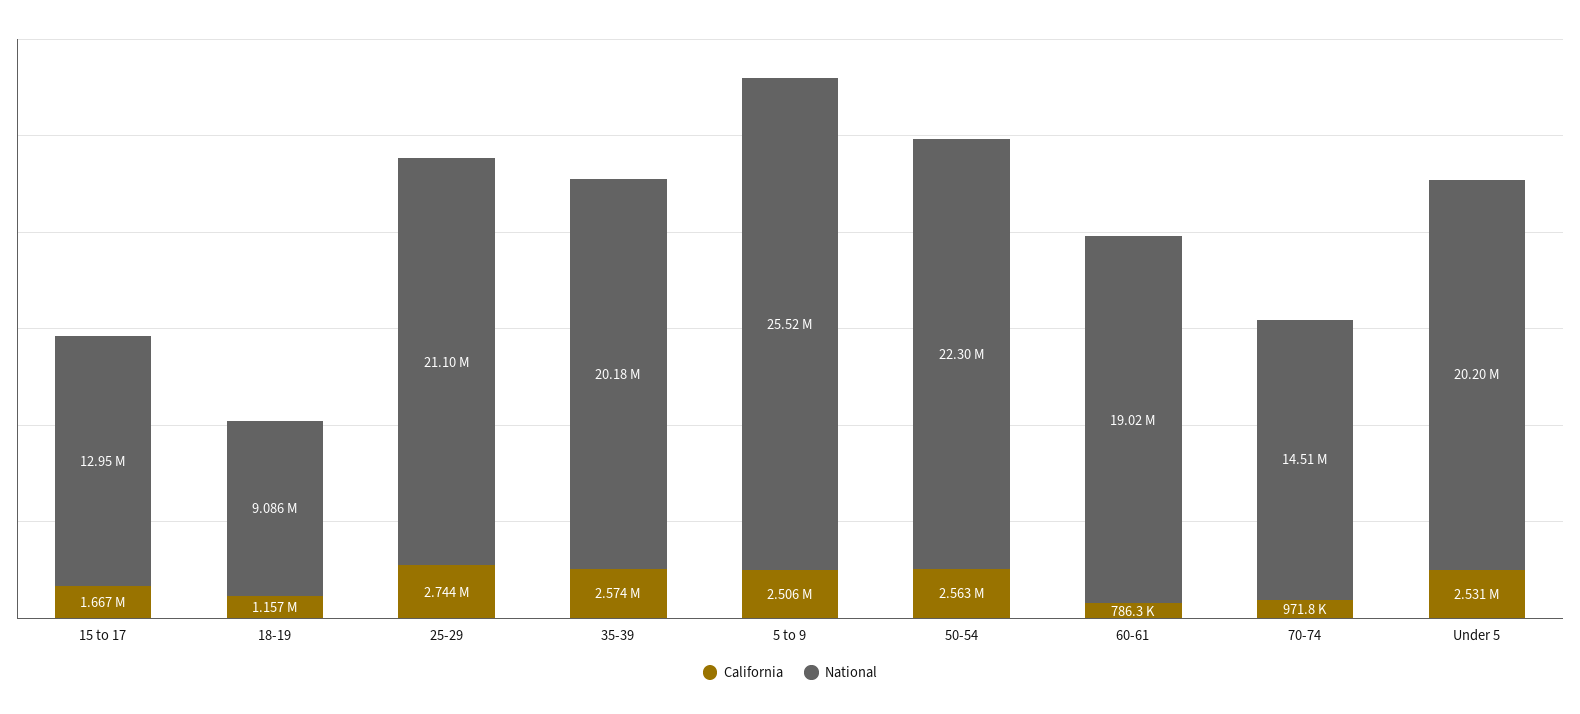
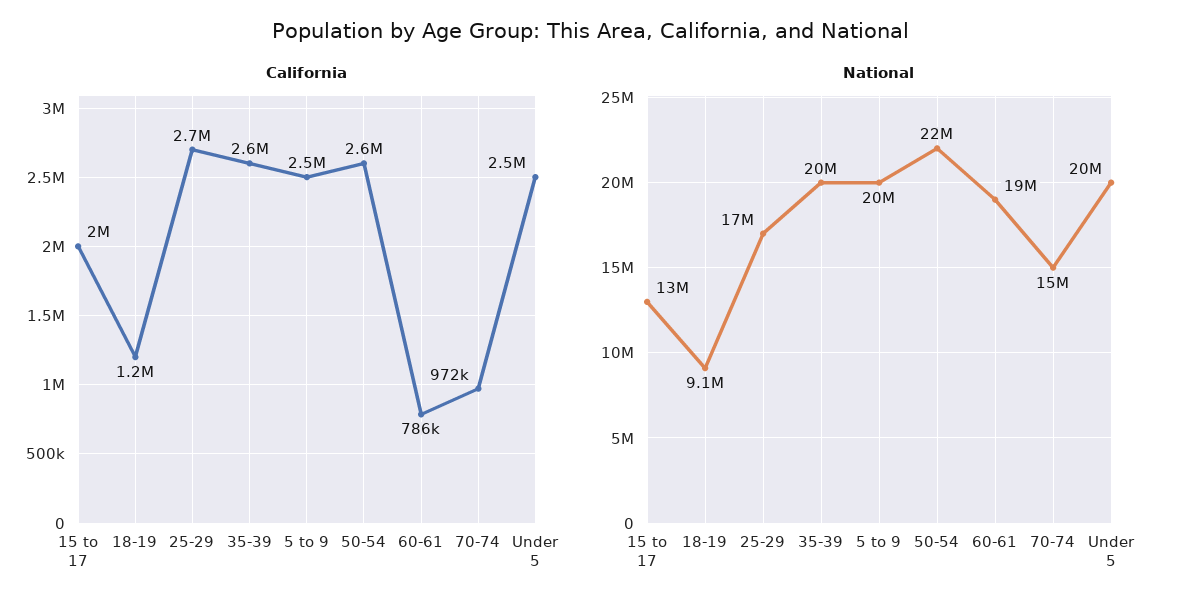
California, 15 to 17: 1667000 -> 2000000
National, 25-29: 21100000 -> 17000000
National, 5 to 9: 25520000 -> 20000000

